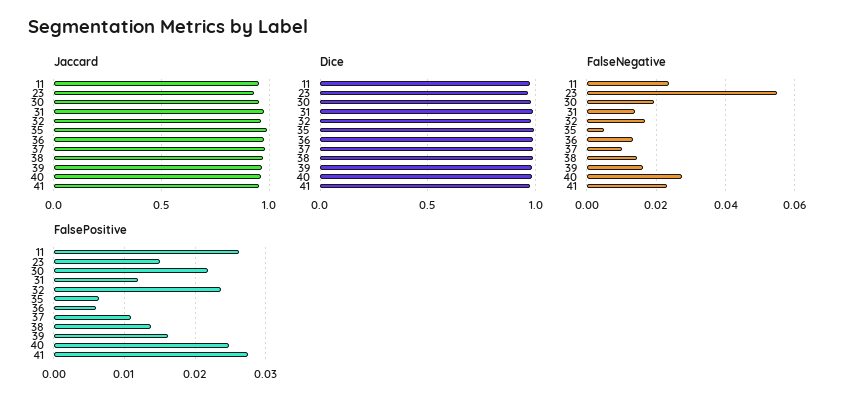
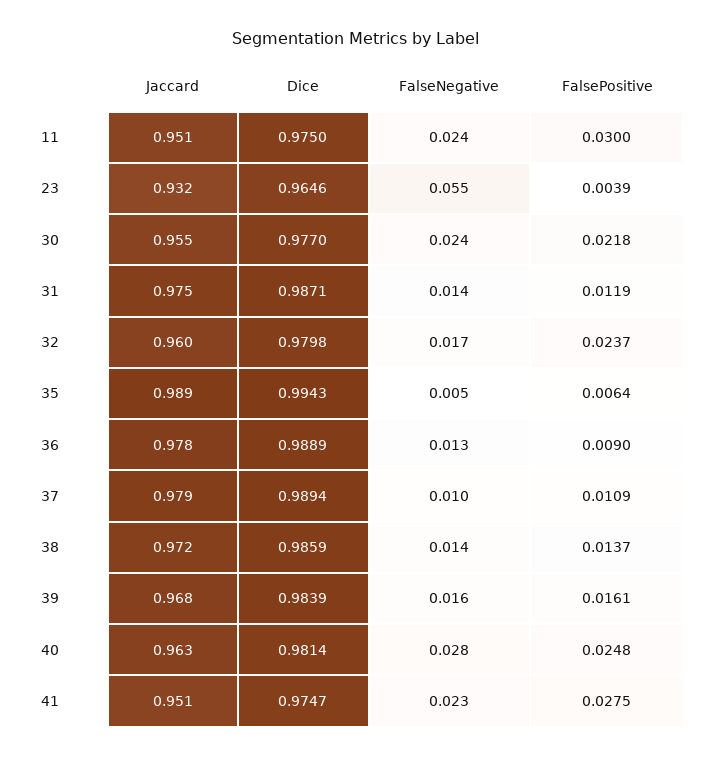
FalseNegative, 30: 0.02 -> 0.024
FalsePositive, 11: 0.026 -> 0.03
FalsePositive, 23: 0.015 -> 0.0039
FalsePositive, 36: 0.006 -> 0.009

